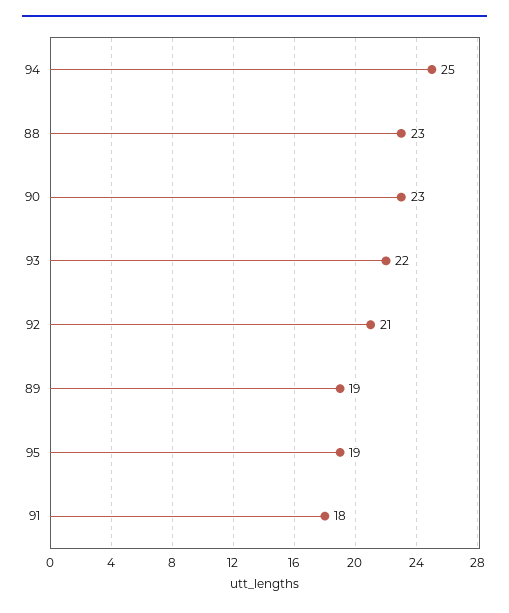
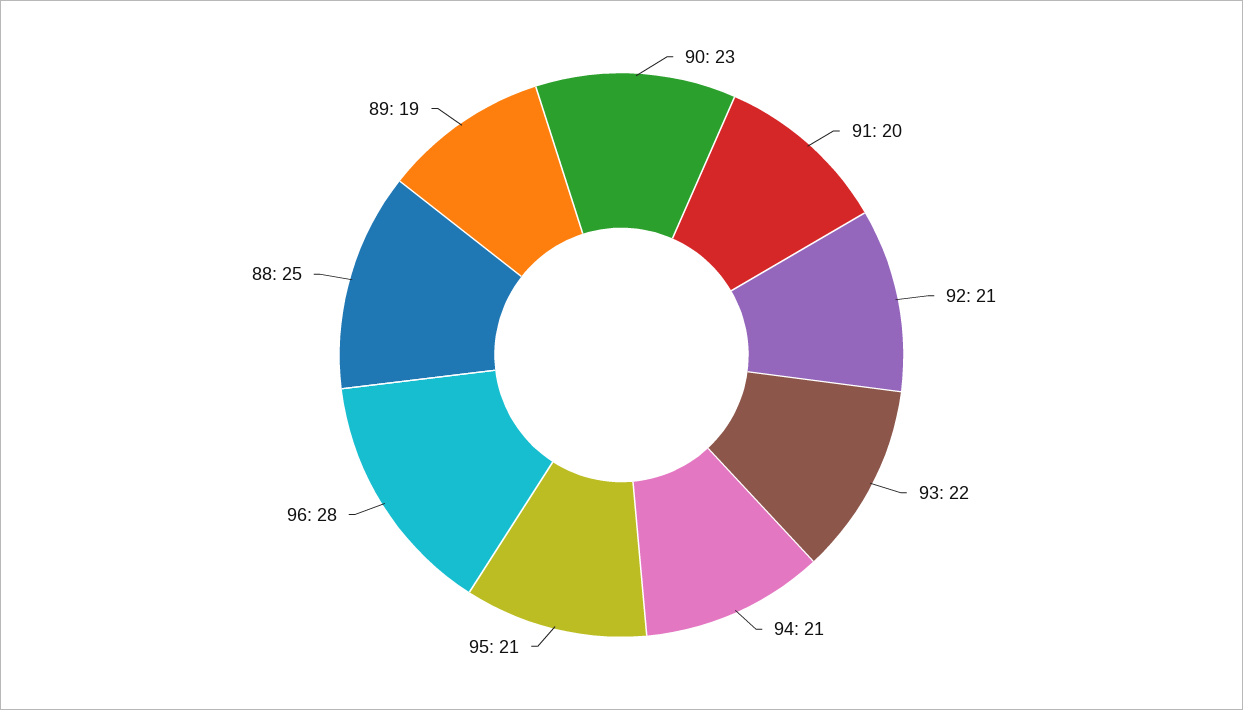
94: 25 -> 21
88: 23 -> 25
95: 19 -> 21
91: 18 -> 20
96: none -> 28

